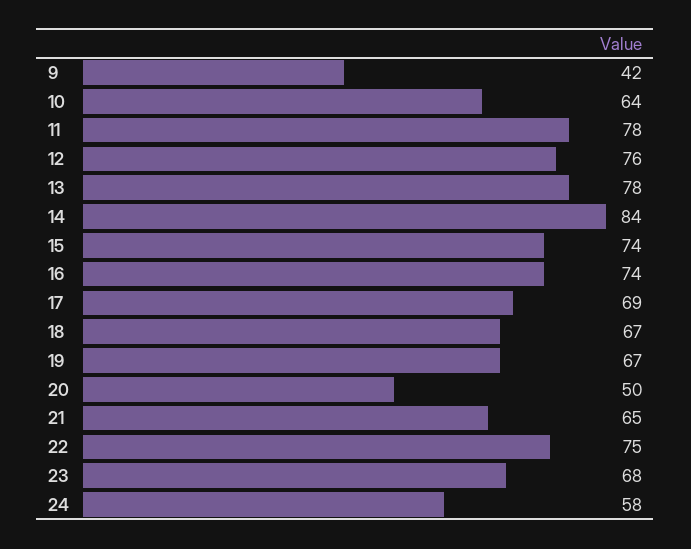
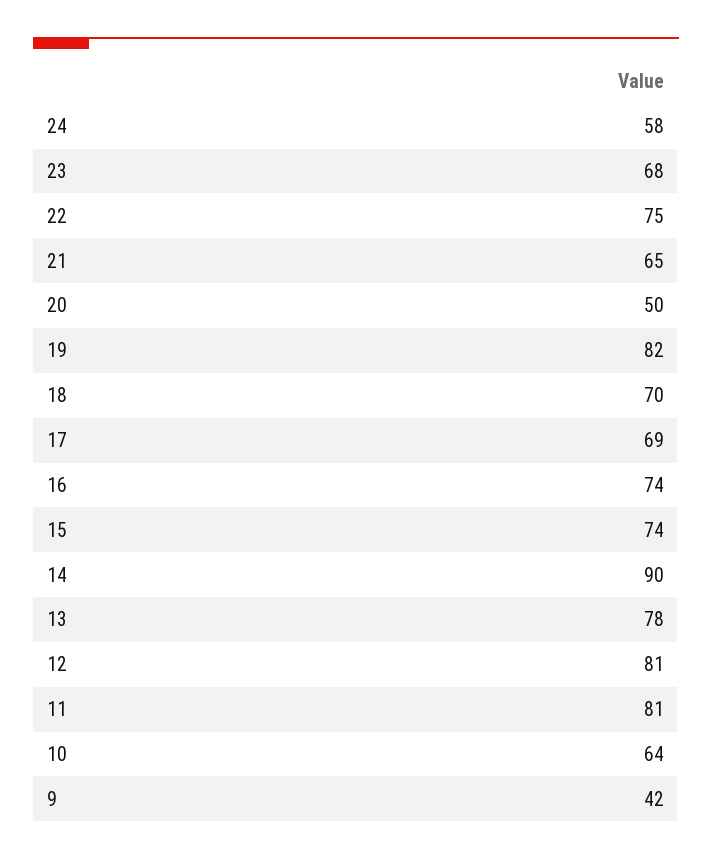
11: 78 -> 81
12: 76 -> 81
14: 84 -> 90
18: 67 -> 70
19: 67 -> 82

